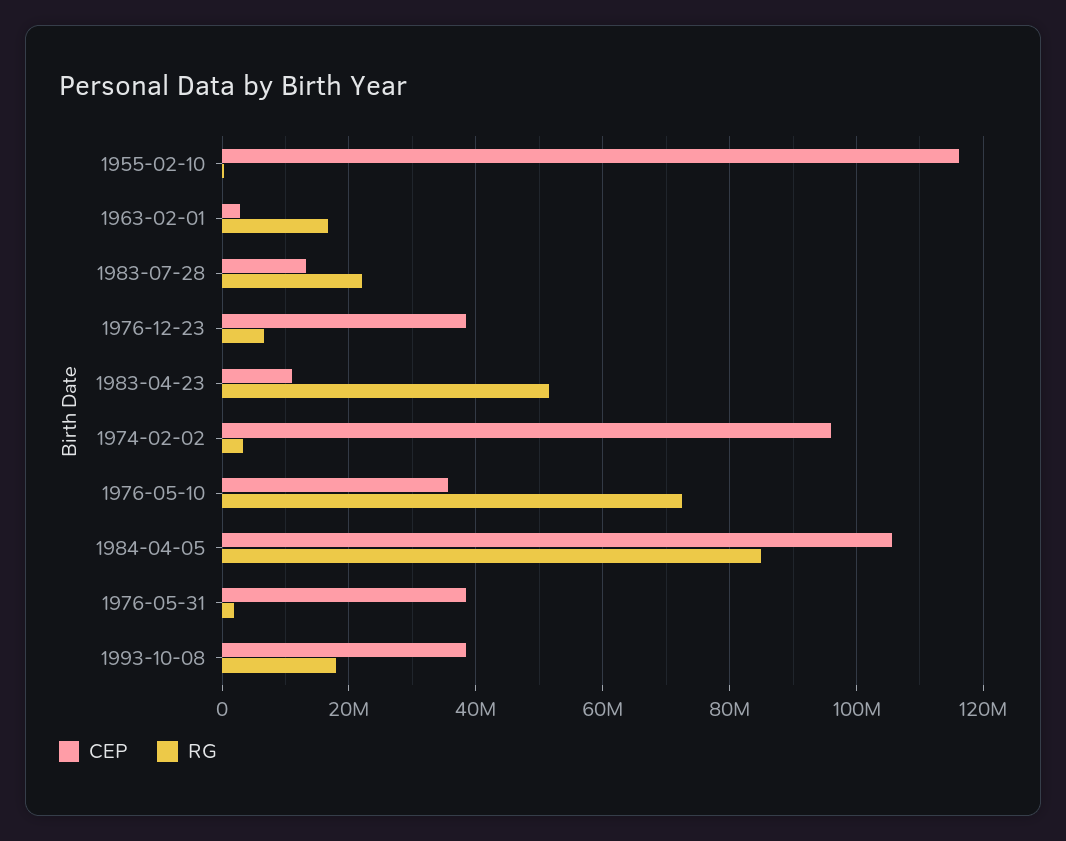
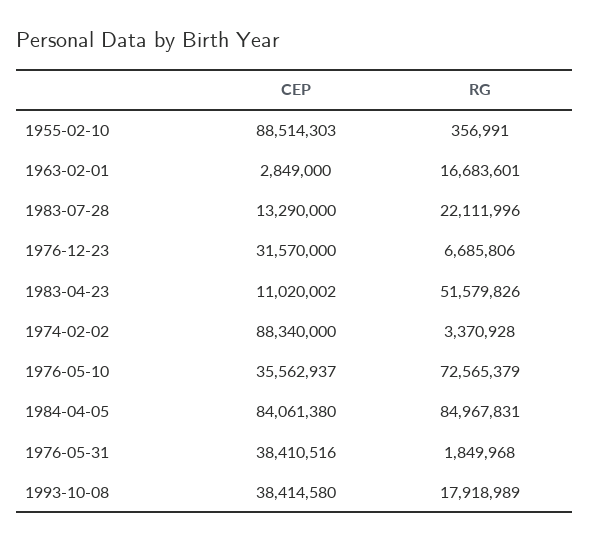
CEP, 1955-02-10: 116000000 -> 88514303
CEP, 1976-12-23: 38000000 -> 31570000
CEP, 1974-02-02: 96000000 -> 88340000
CEP, 1984-04-05: 106000000 -> 84061380

